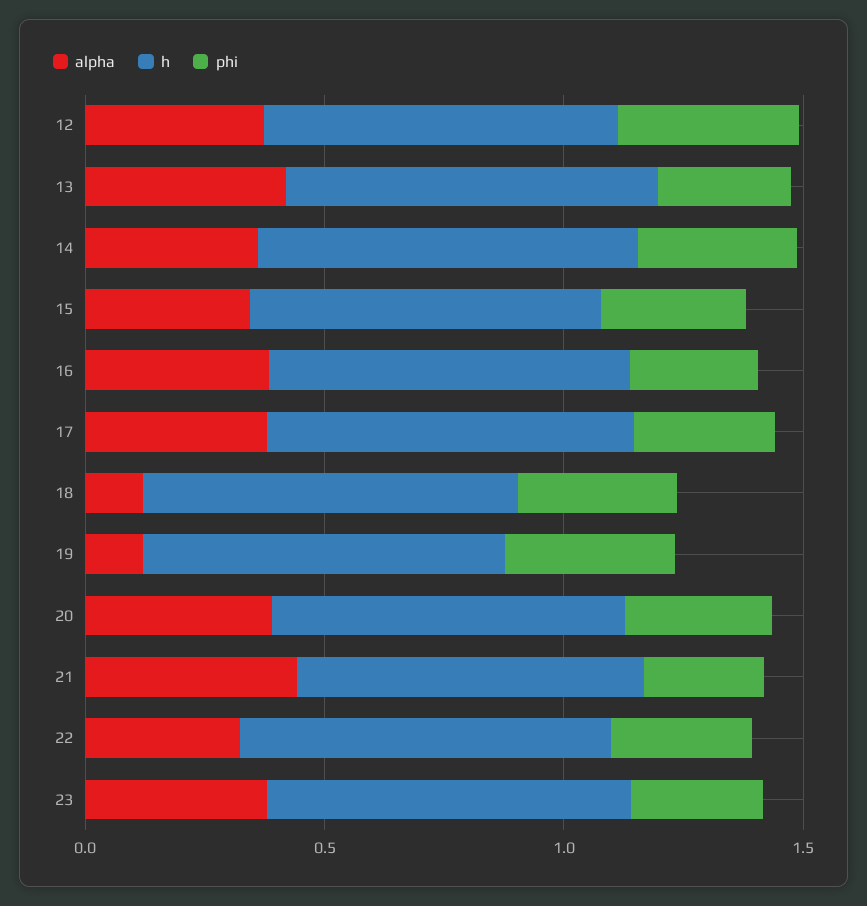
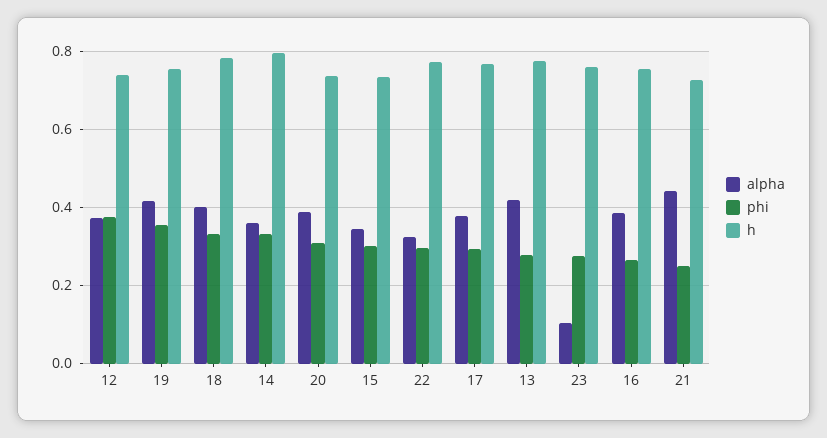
alpha, 18: 0.1 -> 0.4
alpha, 19: 0.1 -> 0.42
alpha, 23: 0.4 -> 0.1

